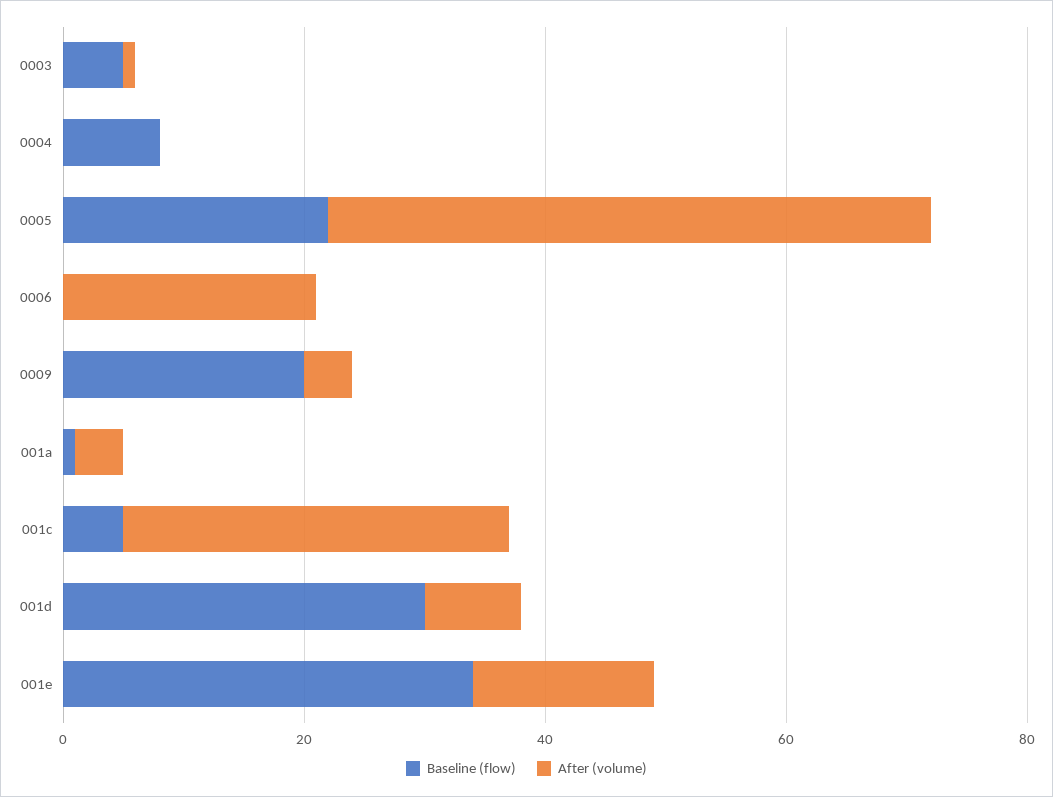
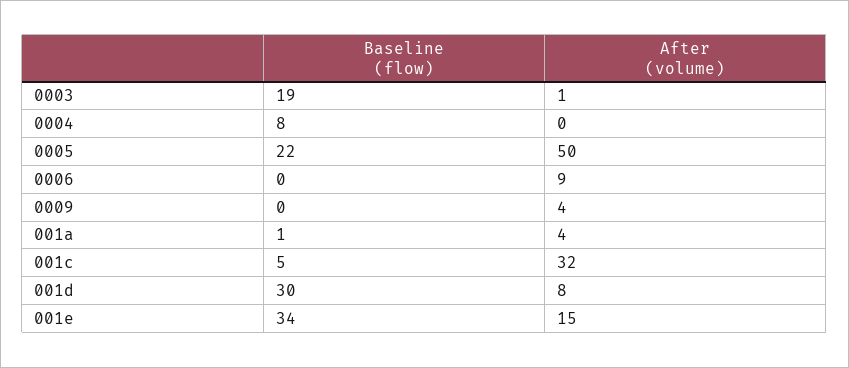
Baseline (flow), 0003: 5 -> 19
After (volume), 0006: 20 -> 9
Baseline (flow), 0009: 20 -> 0

